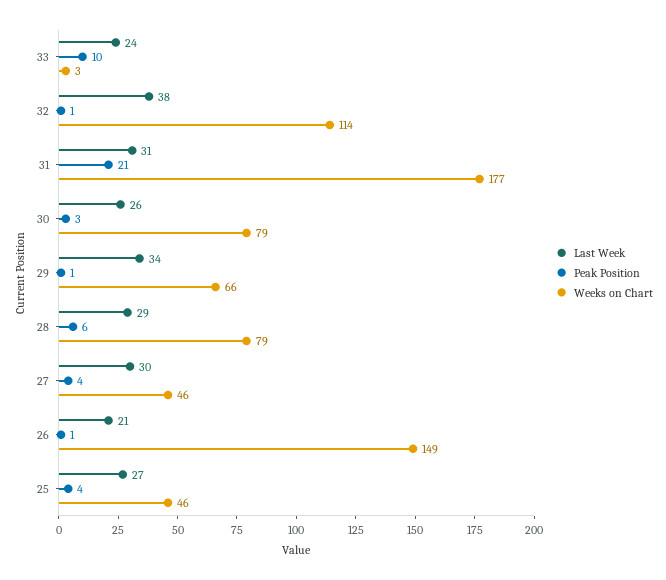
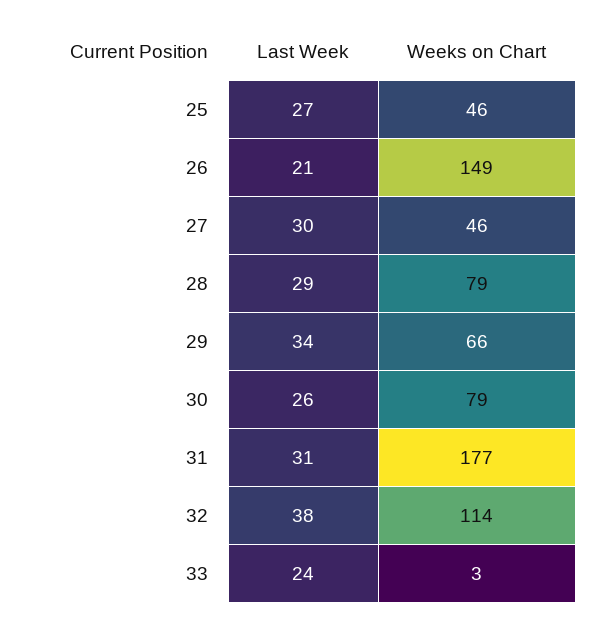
Peak Position, 33: 10 -> none
Peak Position, 32: 1 -> none
Peak Position, 31: 21 -> none
Peak Position, 30: 3 -> none
Peak Position, 29: 1 -> none
Peak Position, 28: 6 -> none
Peak Position, 27: 4 -> none
Peak Position, 26: 1 -> none
Peak Position, 25: 4 -> none

